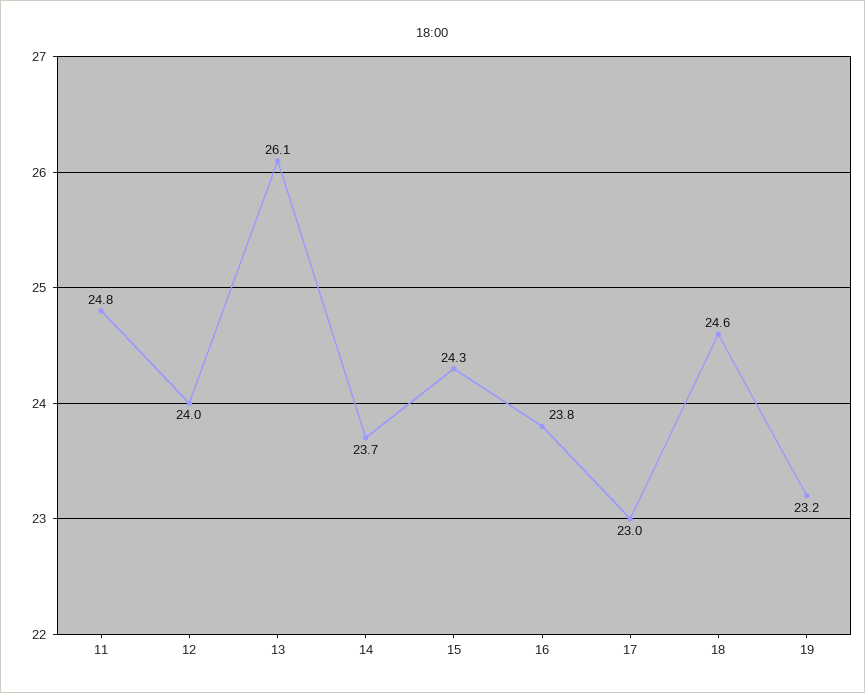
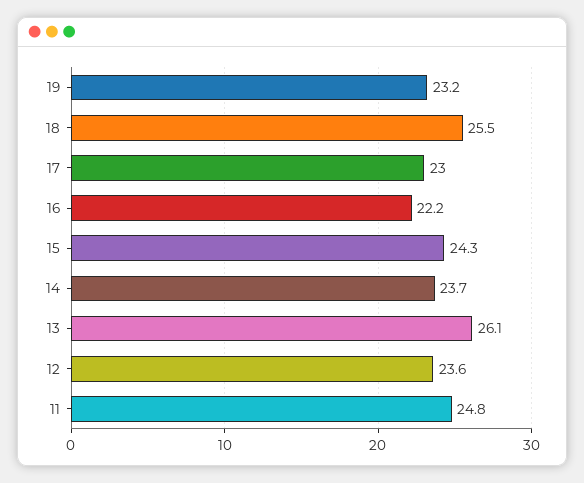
12: 24 -> 23.6
16: 23.8 -> 22.2
18: 24.6 -> 25.5

